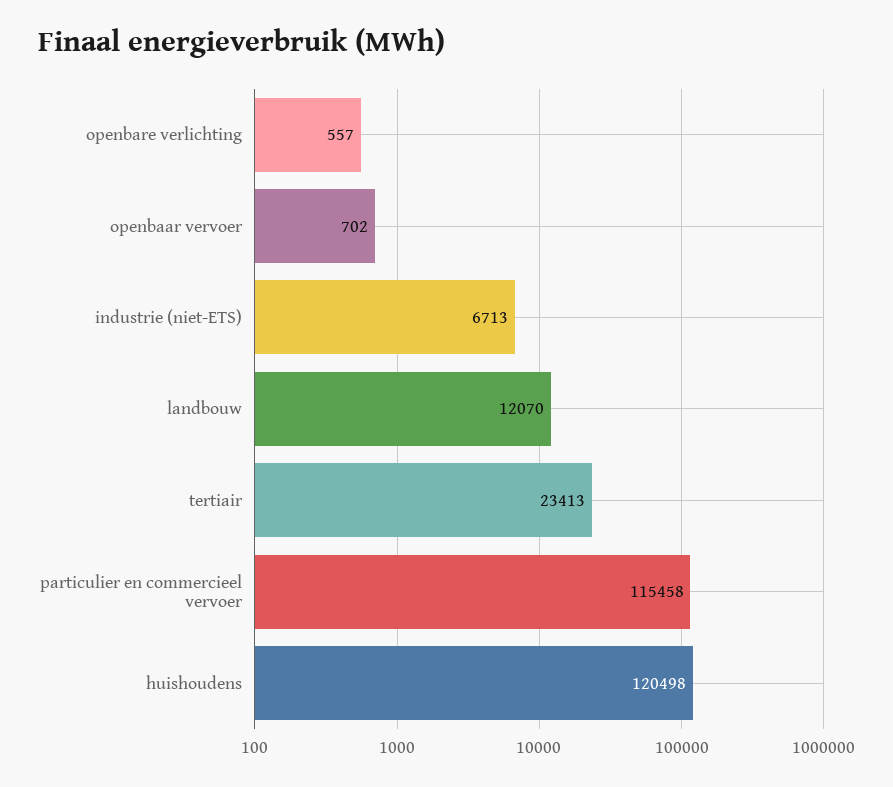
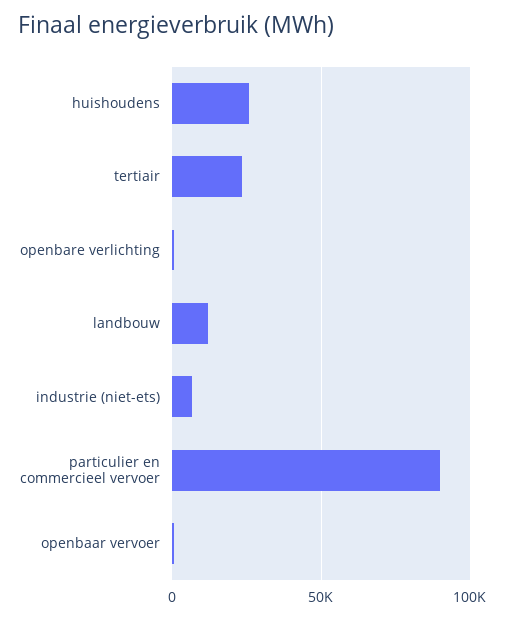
particulier en commercieel vervoer: 115458 -> 90000
huishoudens: 120498 -> 25000

